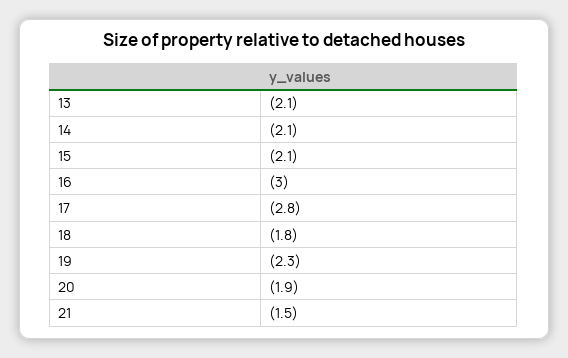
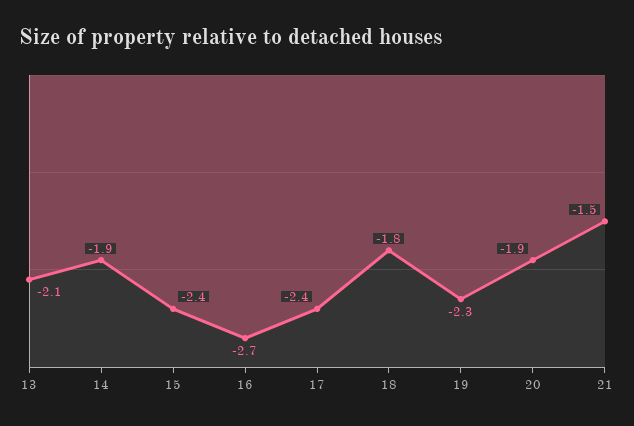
14: -2.1 -> -1.9
15: -2.1 -> -2.4
16: -3 -> -2.7
17: -2.8 -> -2.4

